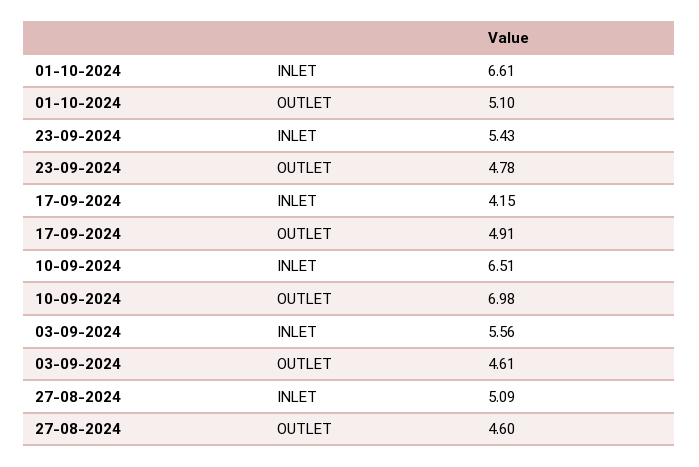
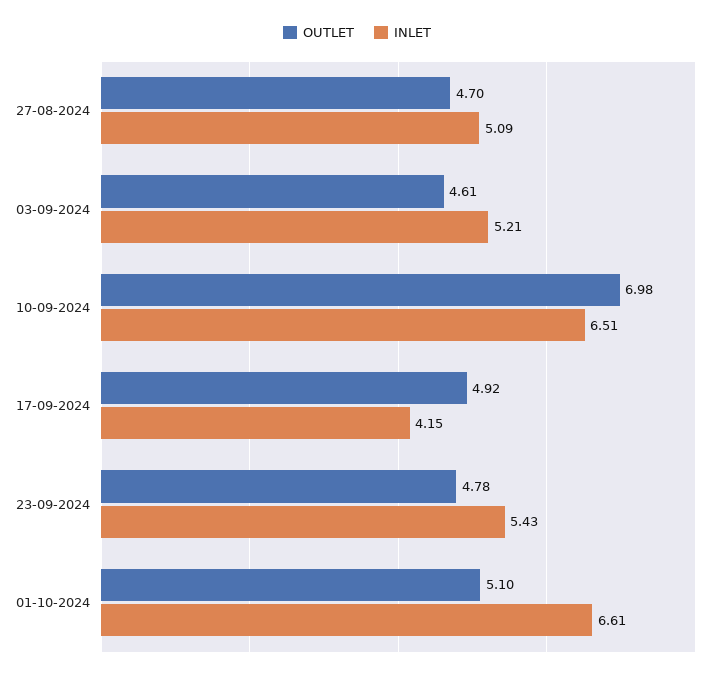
OUTLET, 17-09-2024: 4.91 -> 4.92
INLET, 03-09-2024: 5.56 -> 5.21
OUTLET, 27-08-2024: 4.6 -> 4.7

